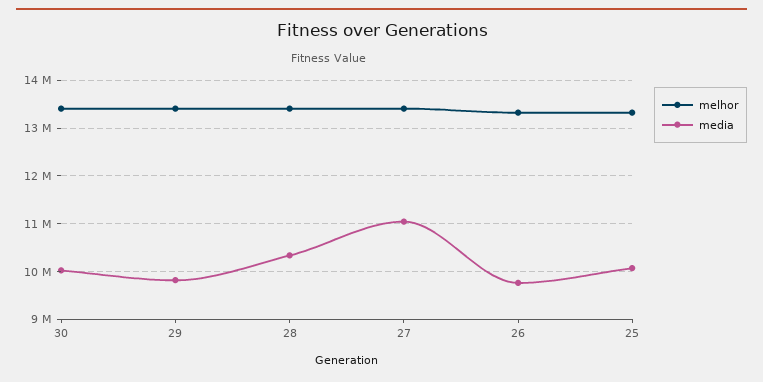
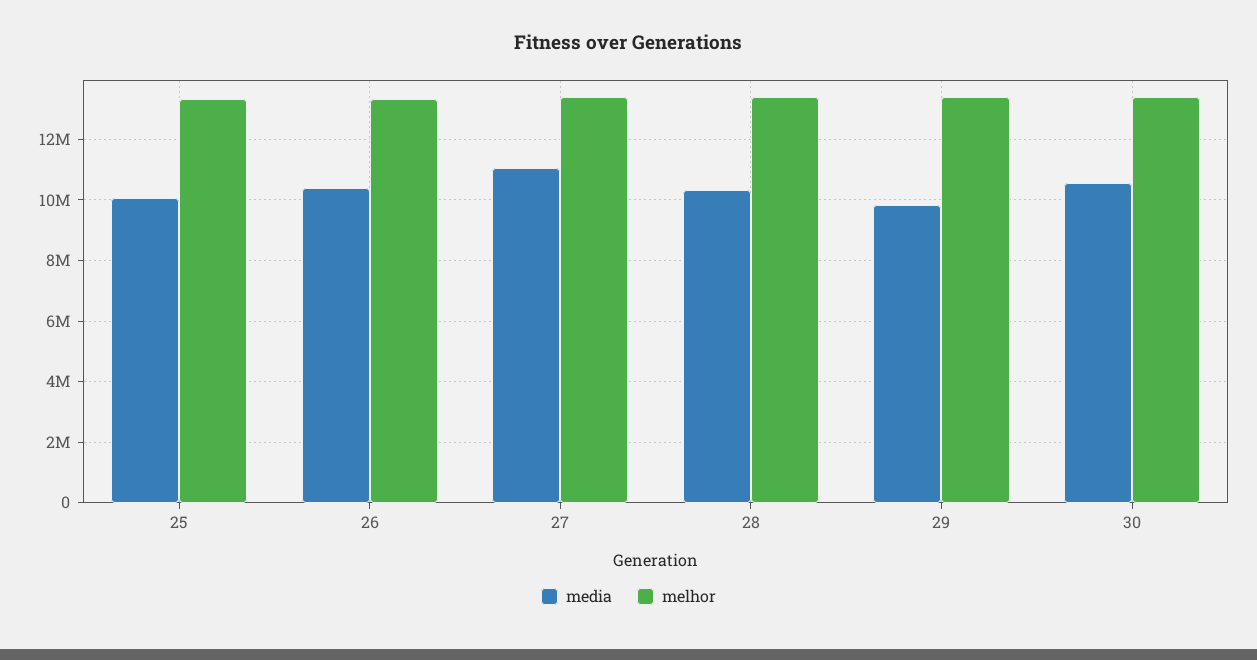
media, 30: 10000000 -> 10600000
media, 26: 9800000 -> 10400000

